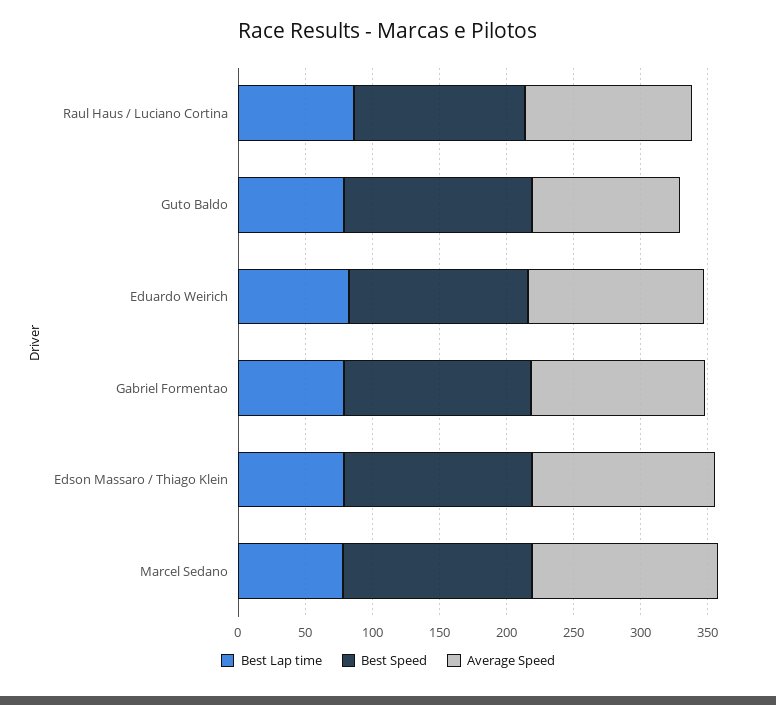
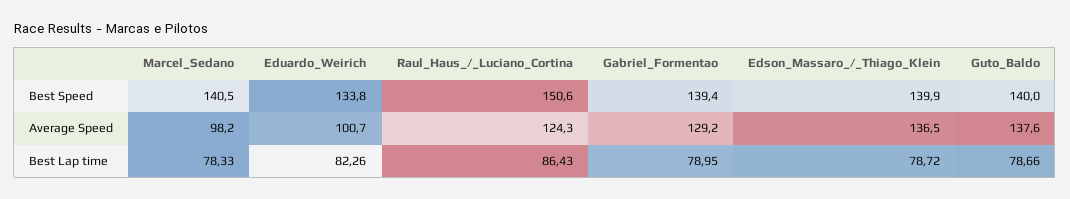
Best Speed, Raul Haus / Luciano Cortina: 130 -> 150.6
Average Speed, Guto Baldo: 110 -> 137.6
Average Speed, Eduardo Weirich: 130 -> 100.7
Average Speed, Marcel Sedano: 140 -> 98.2

